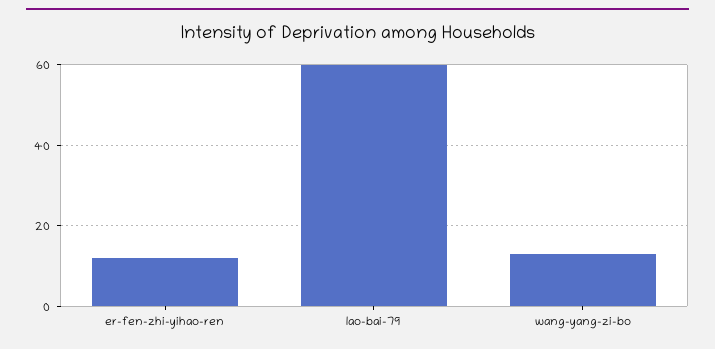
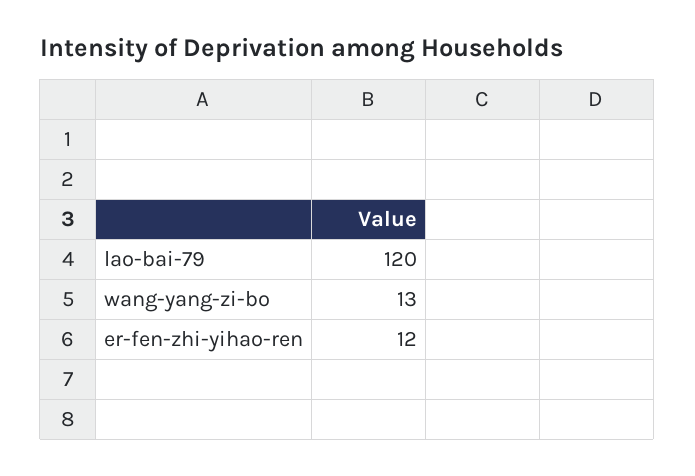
lao-bai-79: 60 -> 120

